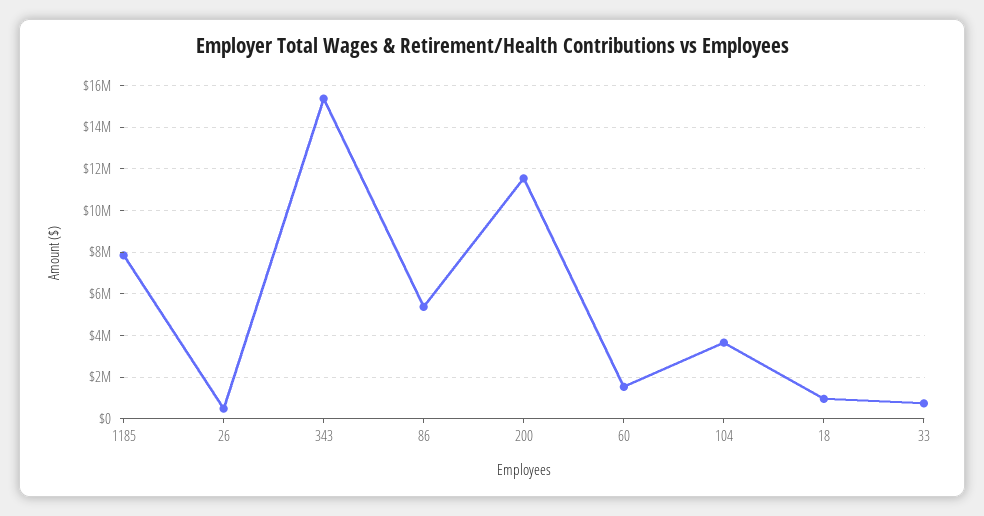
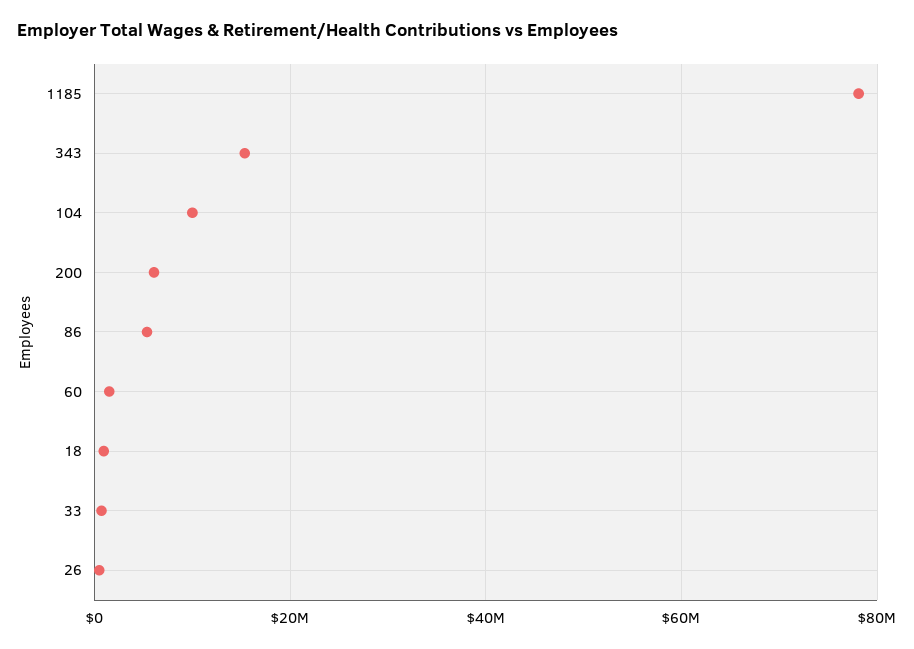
1185: 8000000 -> 78000000
200: 11500000 -> 6000000
104: 3500000 -> 10000000

